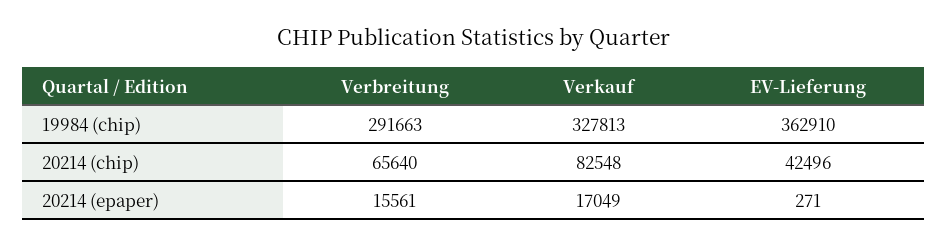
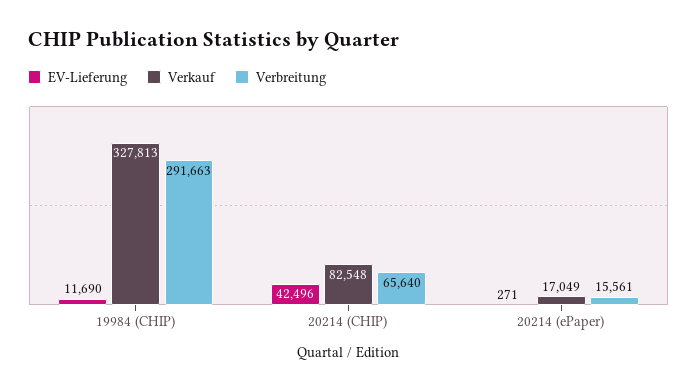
EV-Lieferung, 19984 (chip): 362910 -> 11690

